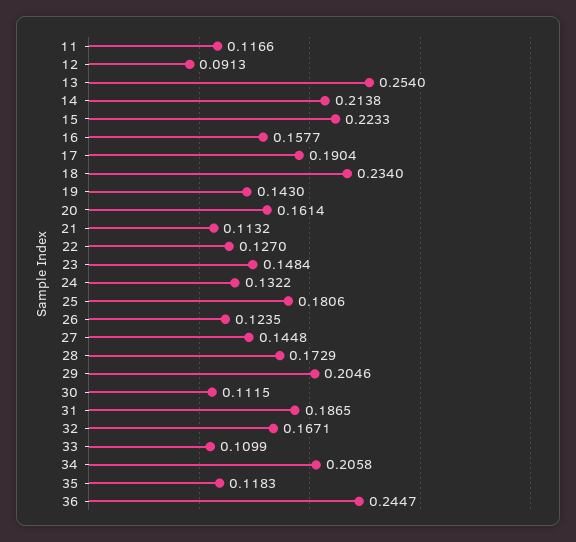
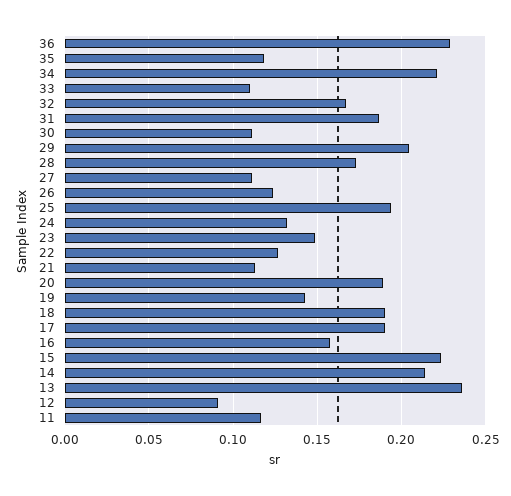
13: 0.254 -> 0.235
18: 0.234 -> 0.19
20: 0.1614 -> 0.19
25: 0.1806 -> 0.195
27: 0.1448 -> 0.11
34: 0.2058 -> 0.22
36: 0.2447 -> 0.23

